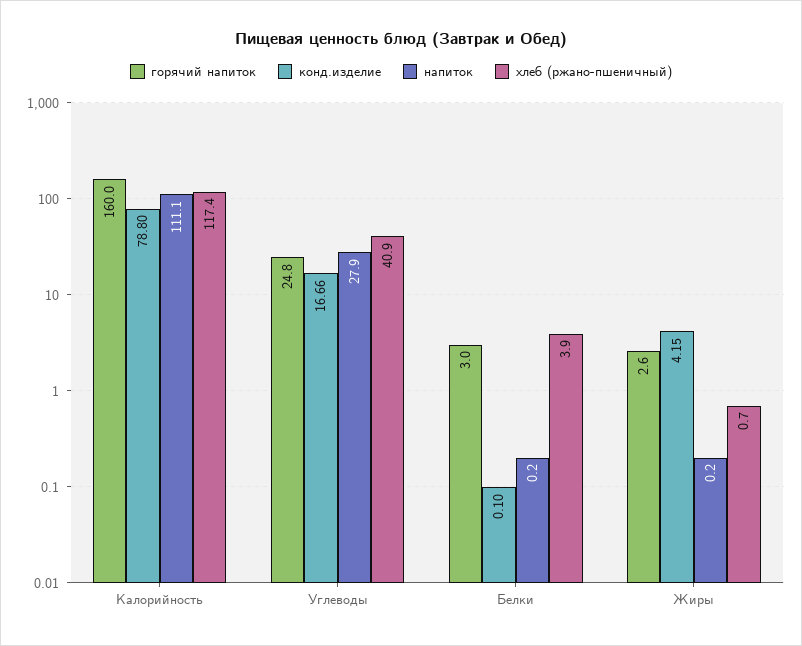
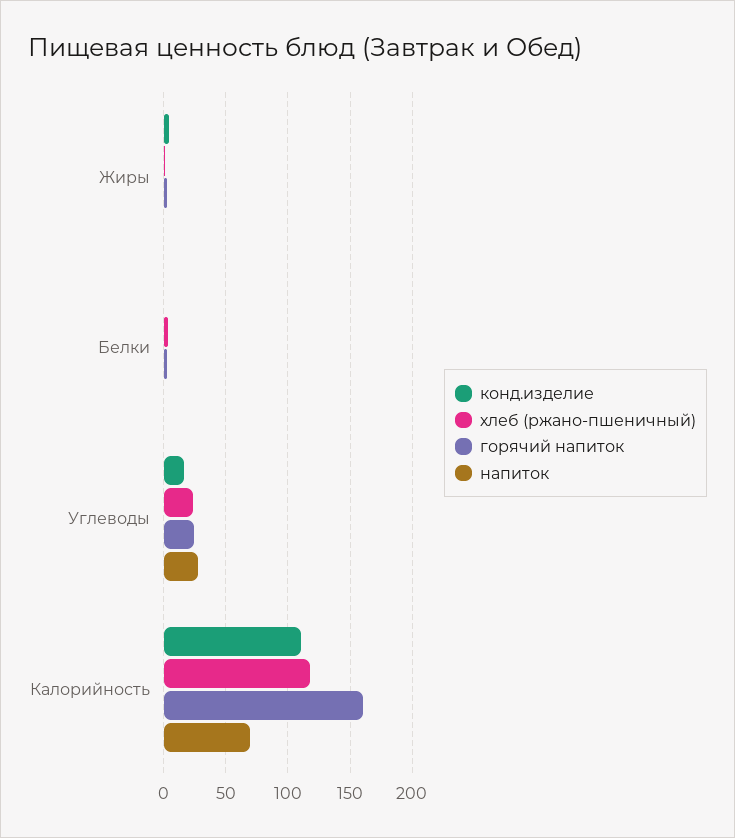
конд.изделие, Калорийность: 78.8 -> 110
напиток, Калорийность: 111.1 -> 70
хлеб (ржано-пшеничный), Углеводы: 40.9 -> 25

